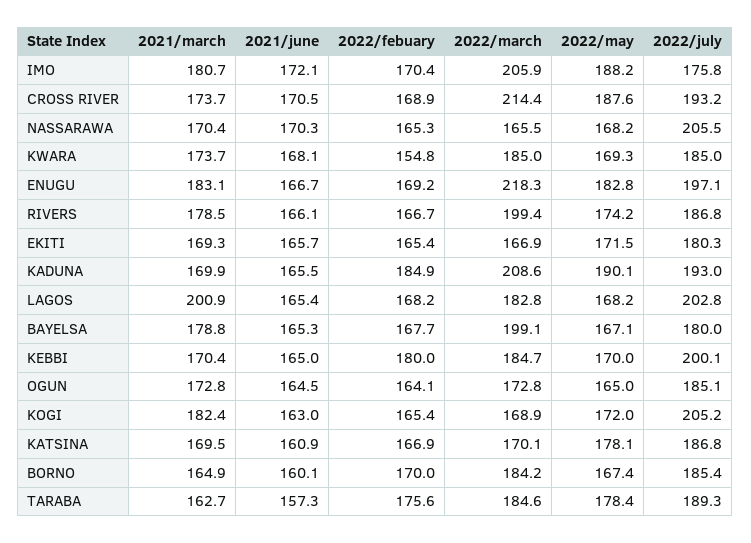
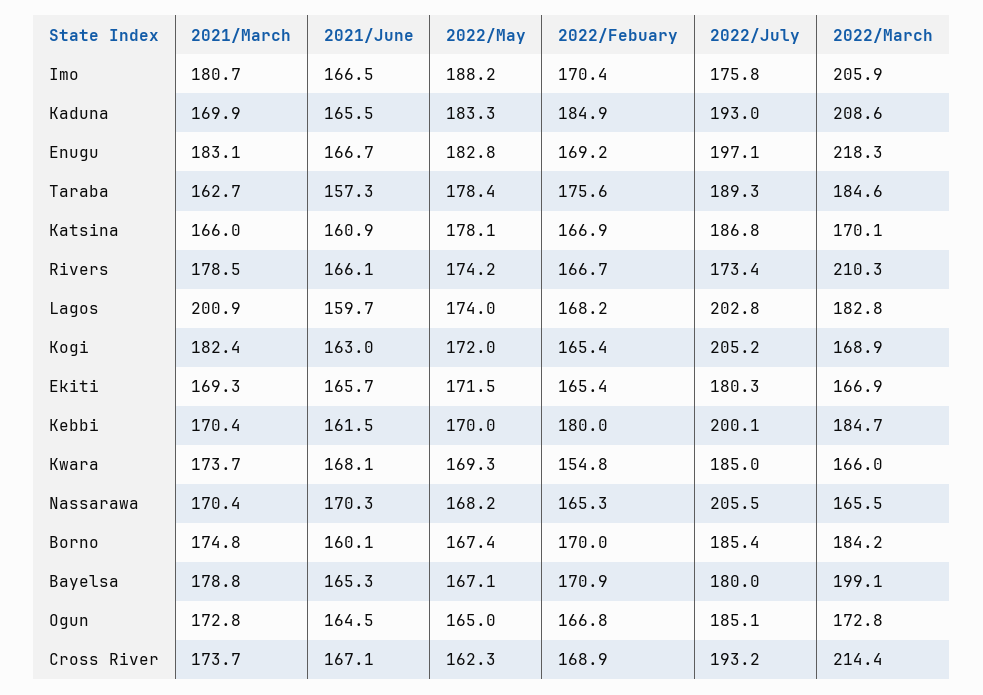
2021/june, IMO: 172.1 -> 166.5
2021/june, CROSS RIVER: 170.5 -> 167.1
2022/may, CROSS RIVER: 187.6 -> 162.3
2022/march, KWARA: 185 -> 166
2022/march, RIVERS: 199.4 -> 210.3
2022/july, RIVERS: 186.8 -> 173.4
2022/may, KADUNA: 190.1 -> 183.3
2021/june, LAGOS: 165.4 -> 159.7
2022/may, LAGOS: 168.2 -> 174
2022/febuary, BAYELSA: 167.7 -> 170.9
2021/june, KEBBI: 165 -> 161.5
2022/febuary, OGUN: 164.1 -> 166.8
2021/march, KATSINA: 169.5 -> 166
2021/march, BORNO: 164.9 -> 174.8

